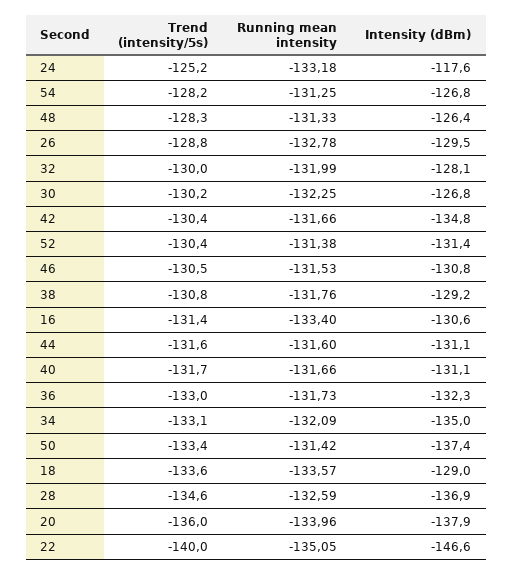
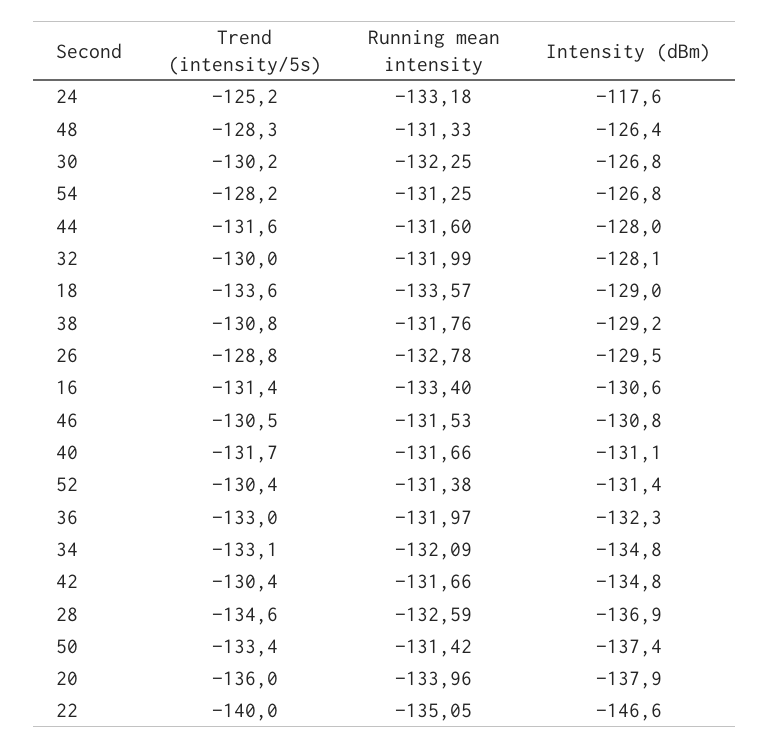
Intensity (dBm), 44: -131.1 -> -128
Running mean intensity, 36: -131.73 -> -131.97
Intensity (dBm), 34: -135 -> -134.8

